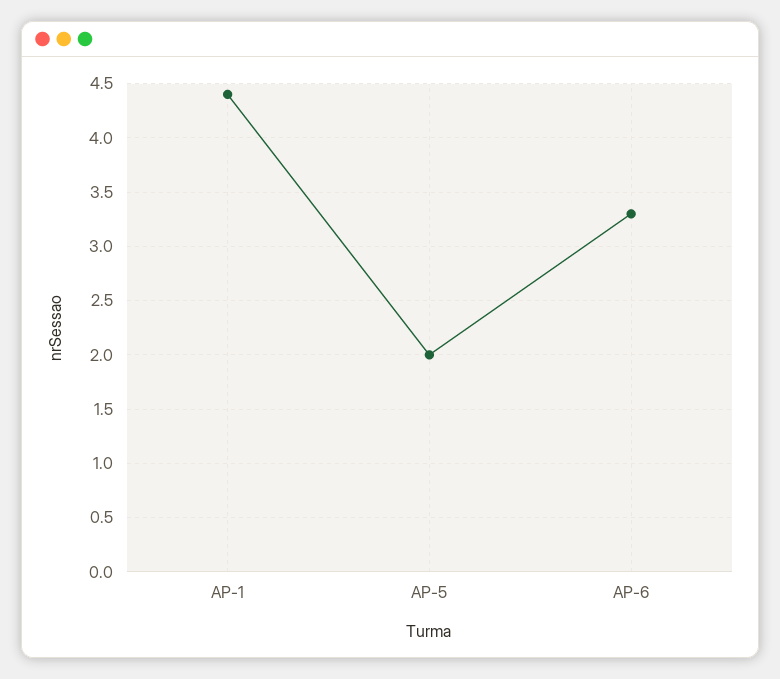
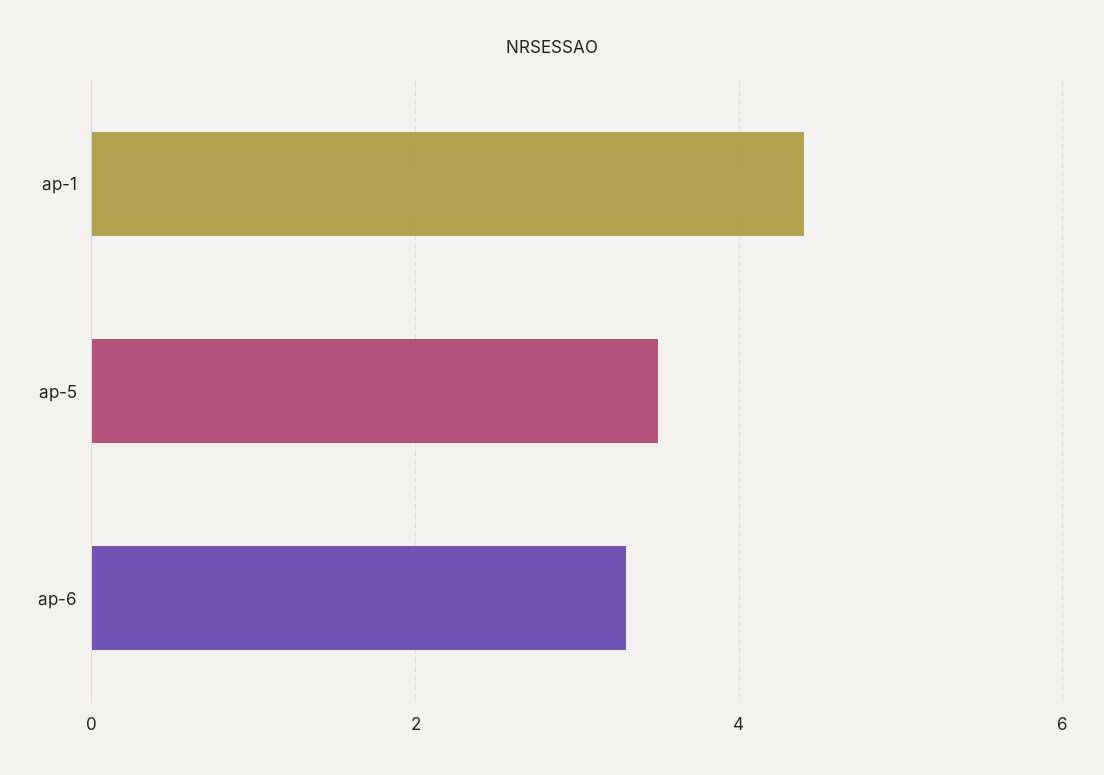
AP-5: 2 -> 3.5

